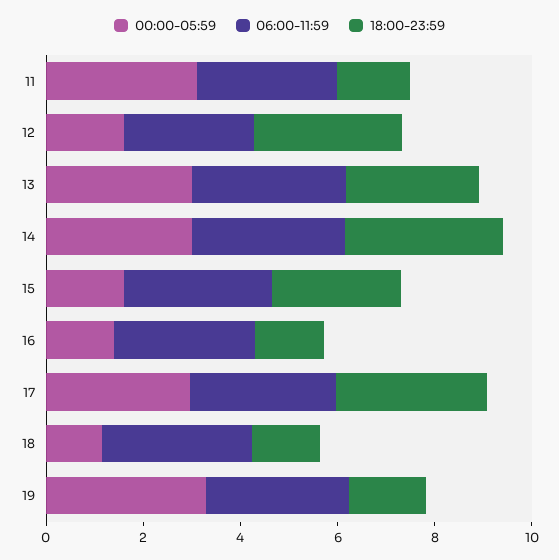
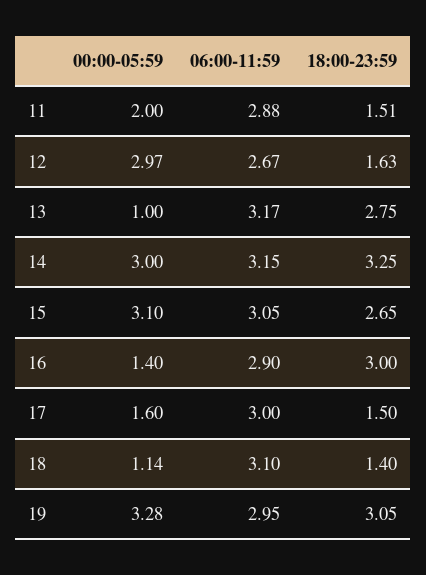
00:00-05:59, 11: 3 -> 2
00:00-05:59, 12: 1.5 -> 2.97
18:00-23:59, 12: 3 -> 1.63
00:00-05:59, 13: 3 -> 1
00:00-05:59, 15: 1.5 -> 3.1
18:00-23:59, 16: 1.5 -> 3
00:00-05:59, 17: 3 -> 1.6
18:00-23:59, 17: 3 -> 1.5
18:00-23:59, 19: 1.5 -> 3.05

